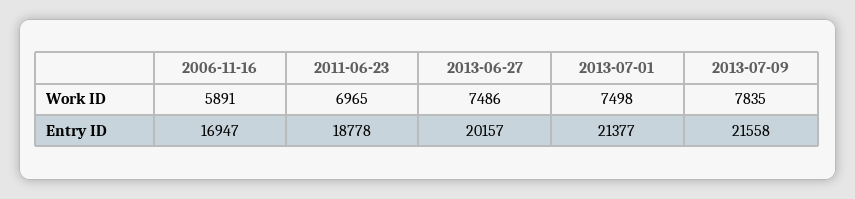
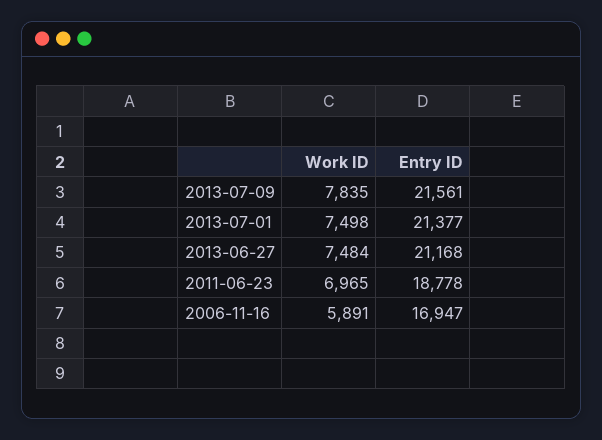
2013-06-27, Work ID: 7486 -> 7484
2013-06-27, Entry ID: 20157 -> 21168
2013-07-09, Entry ID: 21558 -> 21561

